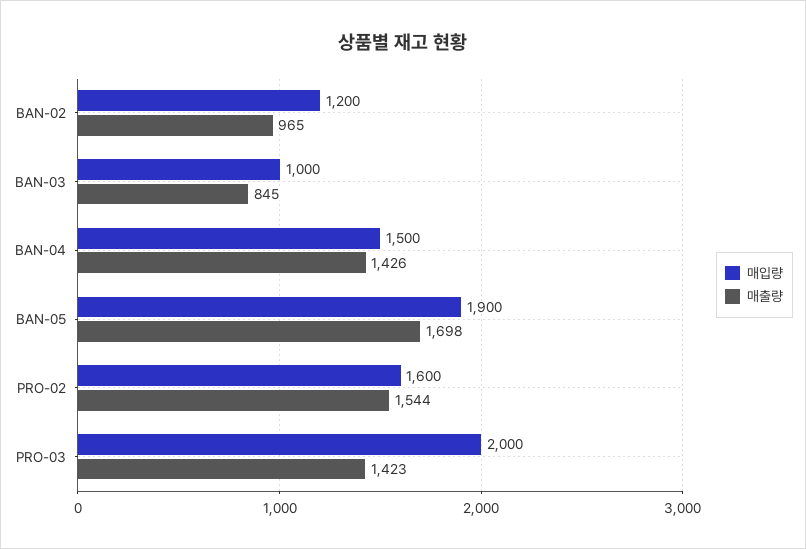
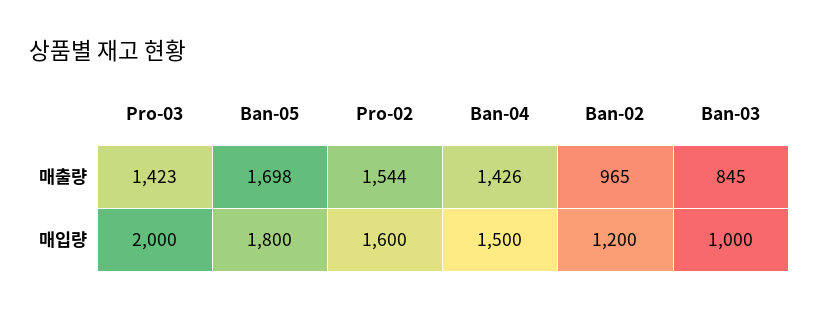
매입량, BAN-05: 1900 -> 1800

